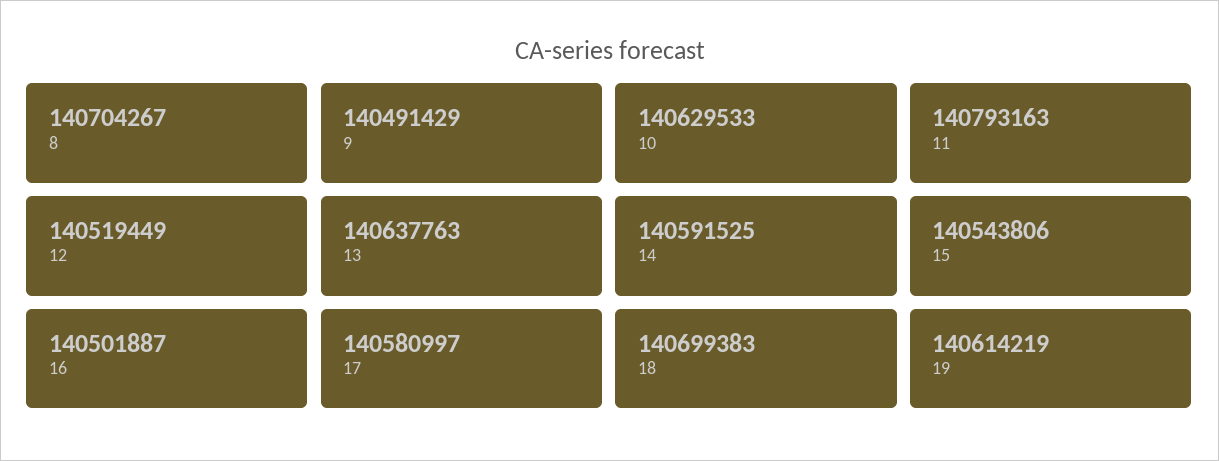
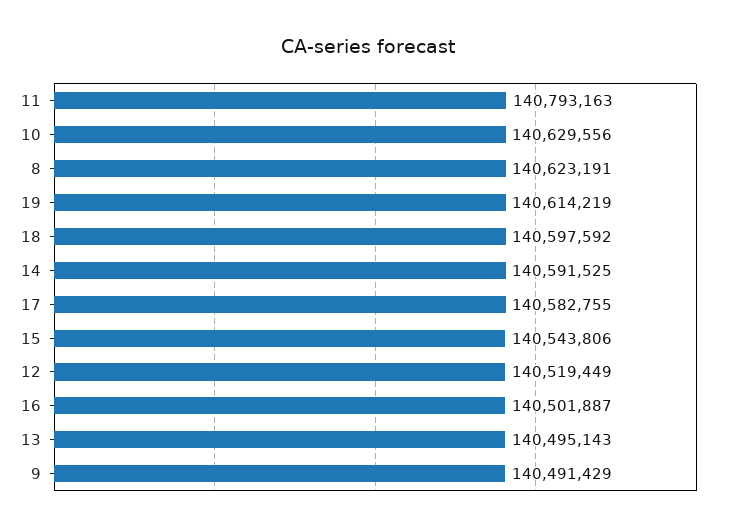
8: 140704267 -> 140623191
10: 140629533 -> 140629556
13: 140637763 -> 140495143
17: 140580997 -> 140582755
18: 140699383 -> 140597592

